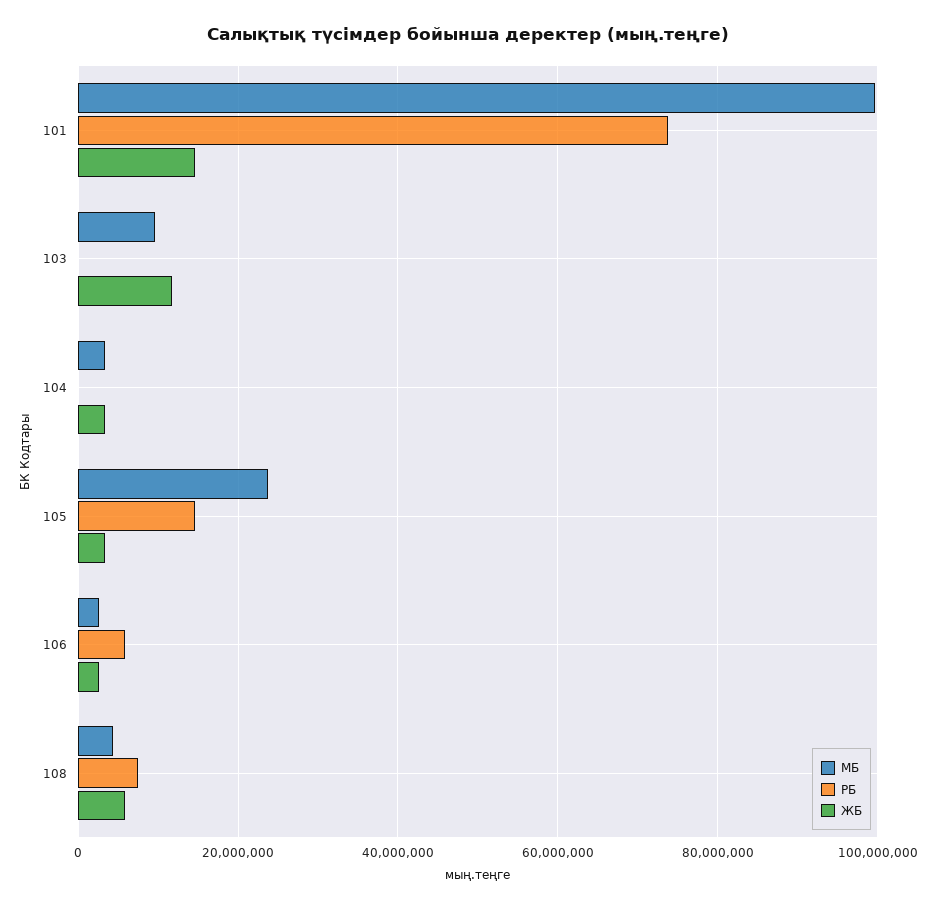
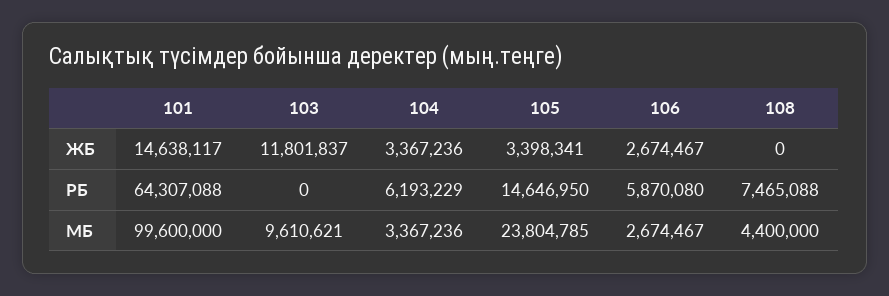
РБ, 101: 74000000 -> 64307088
РБ, 104: 0 -> 6193229
ЖБ, 108: 6000000 -> 0

